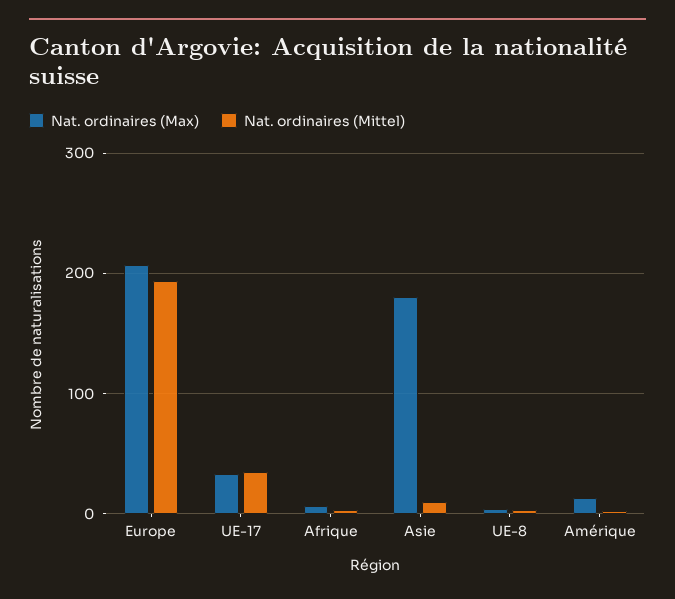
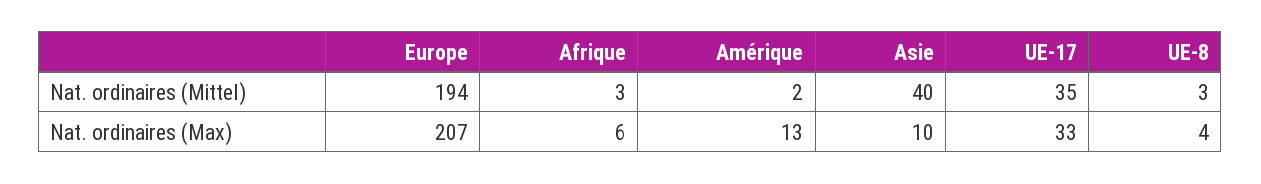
Nat. ordinaires (Max), Asie: 180 -> 10
Nat. ordinaires (Mittel), Asie: 10 -> 40

